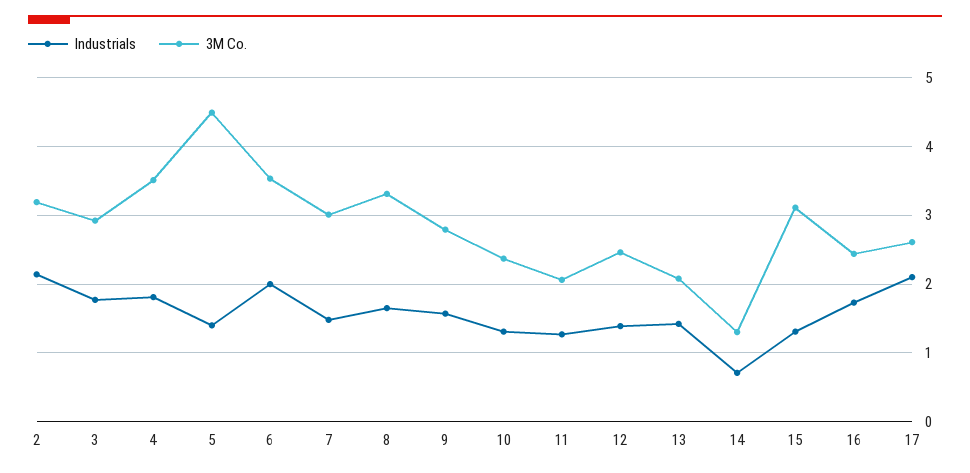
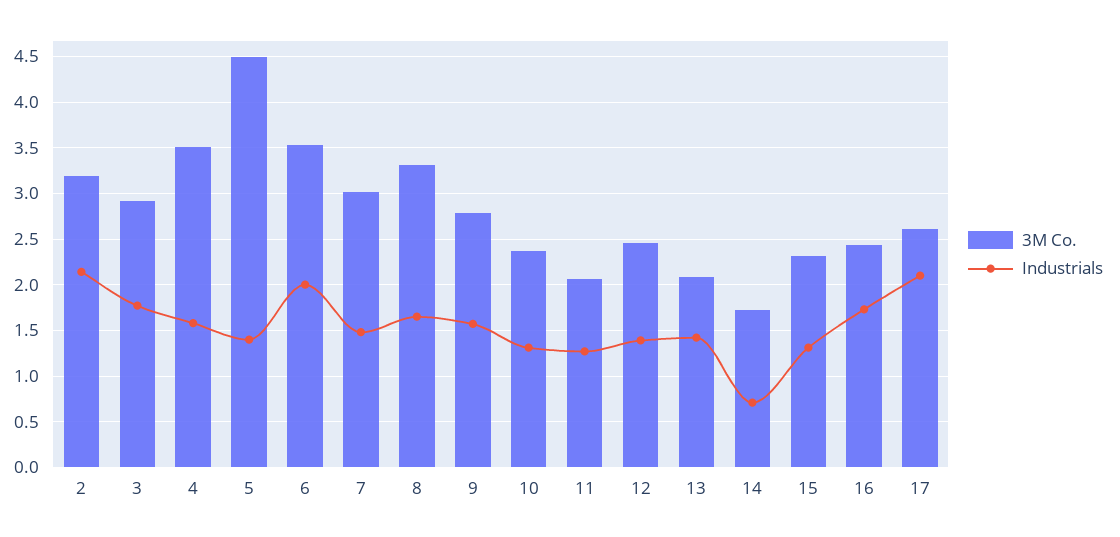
Industrials, 4: 1.8 -> 1.6
3M Co., 14: 1.3 -> 1.7
3M Co., 15: 3.1 -> 2.3

